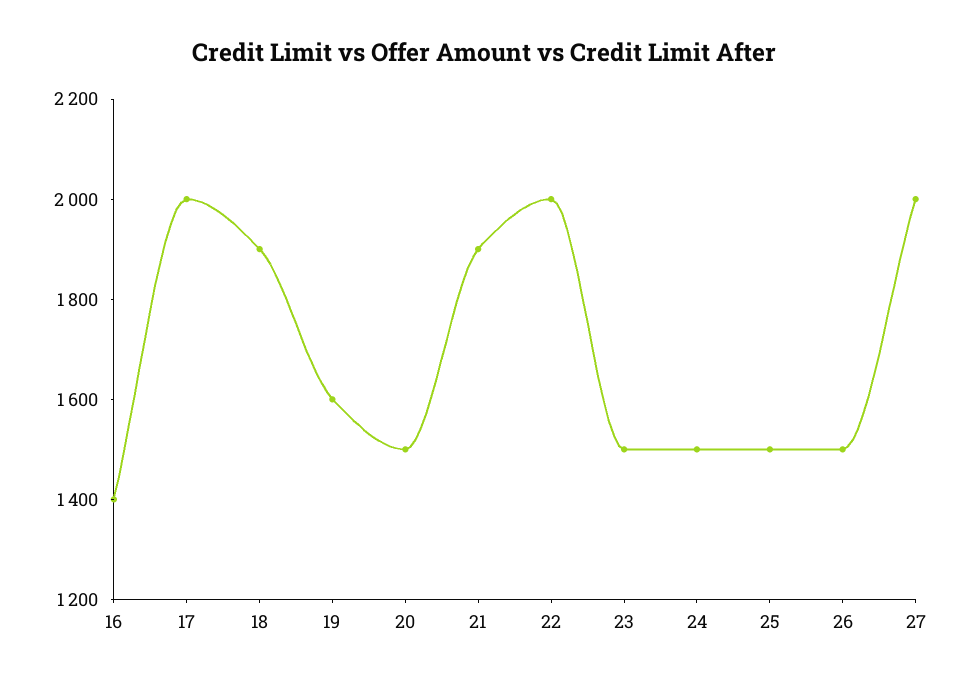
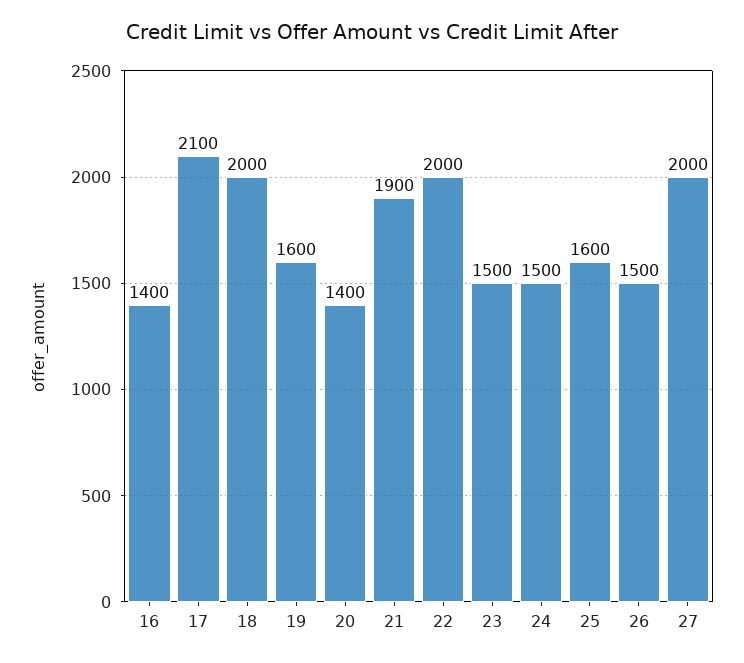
17: 2000 -> 2100
18: 1900 -> 2000
20: 1500 -> 1400
25: 1500 -> 1600

